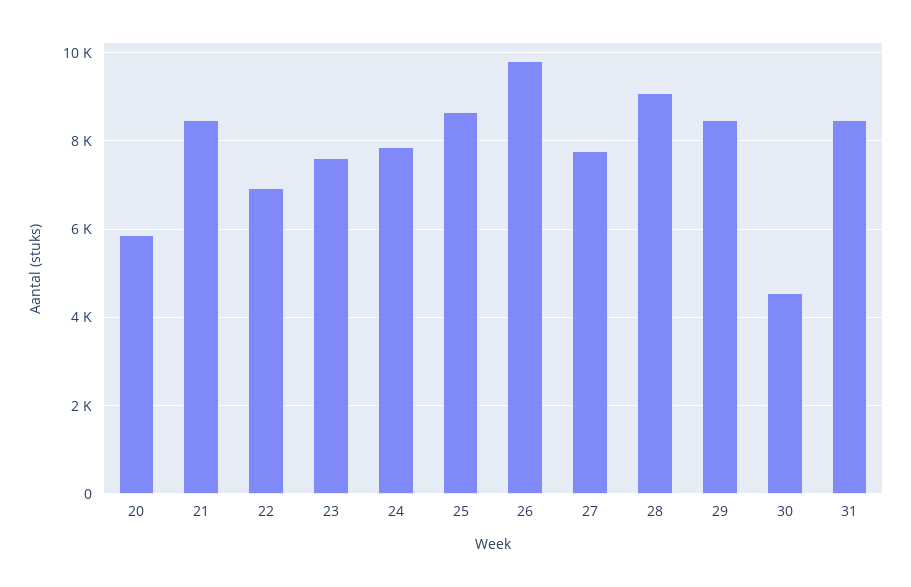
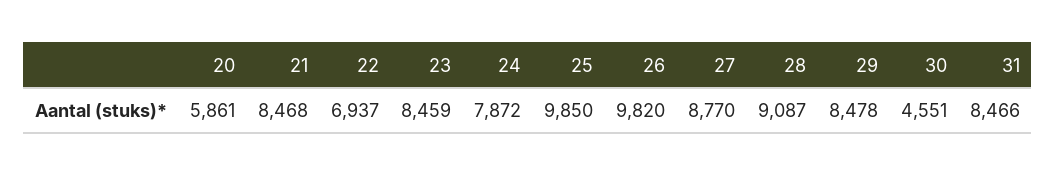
23: 7600 -> 8459
25: 8600 -> 9850
27: 7800 -> 8770

